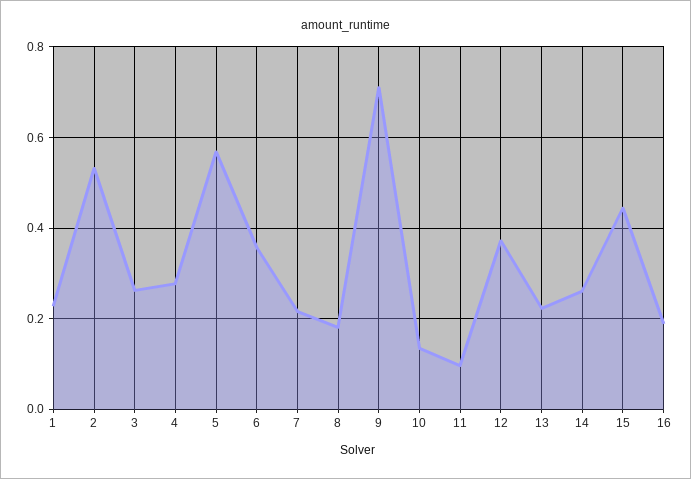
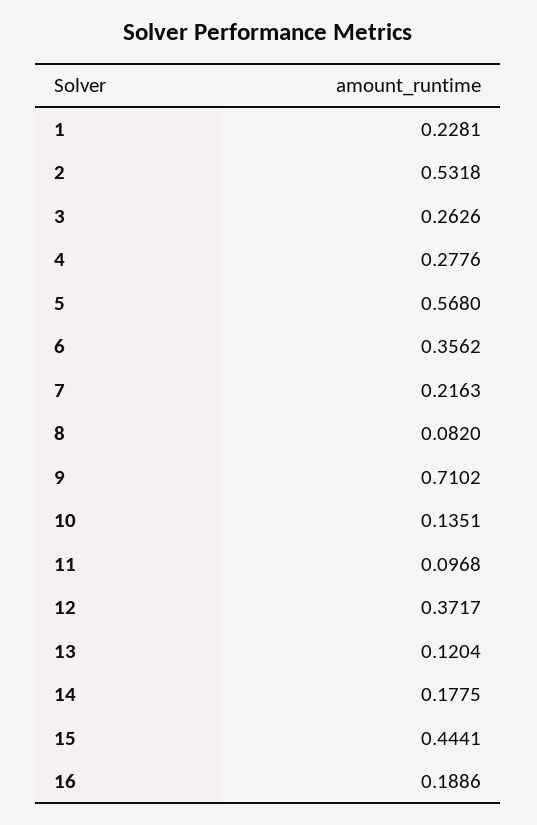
8: 0.18 -> 0.082
13: 0.22 -> 0.1204
14: 0.26 -> 0.1775

